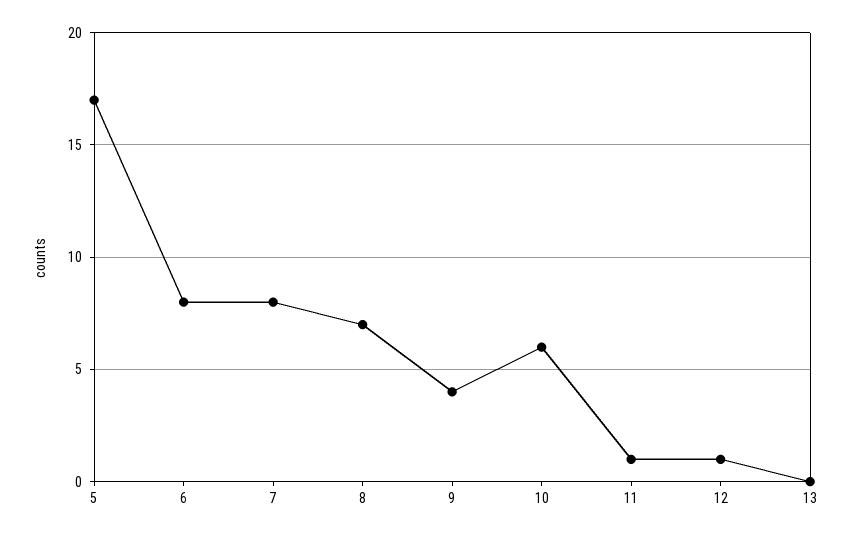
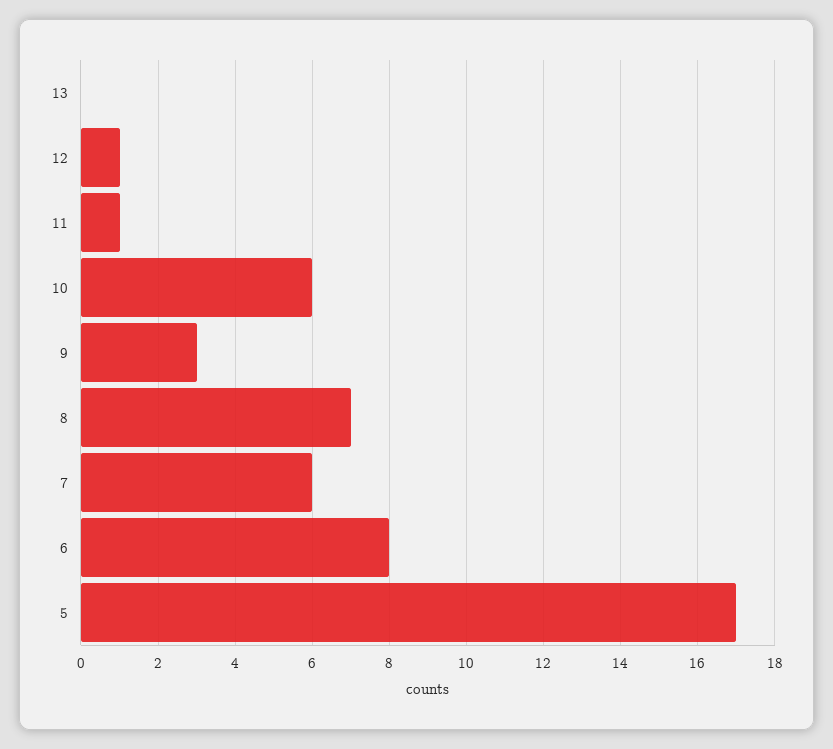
7: 8 -> 6
9: 4 -> 3

